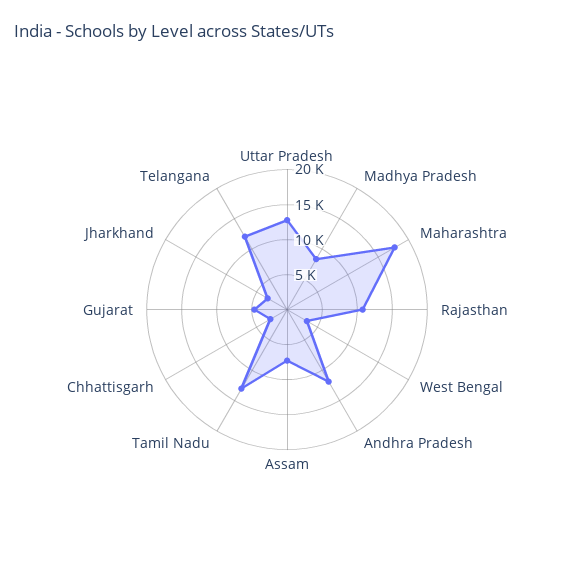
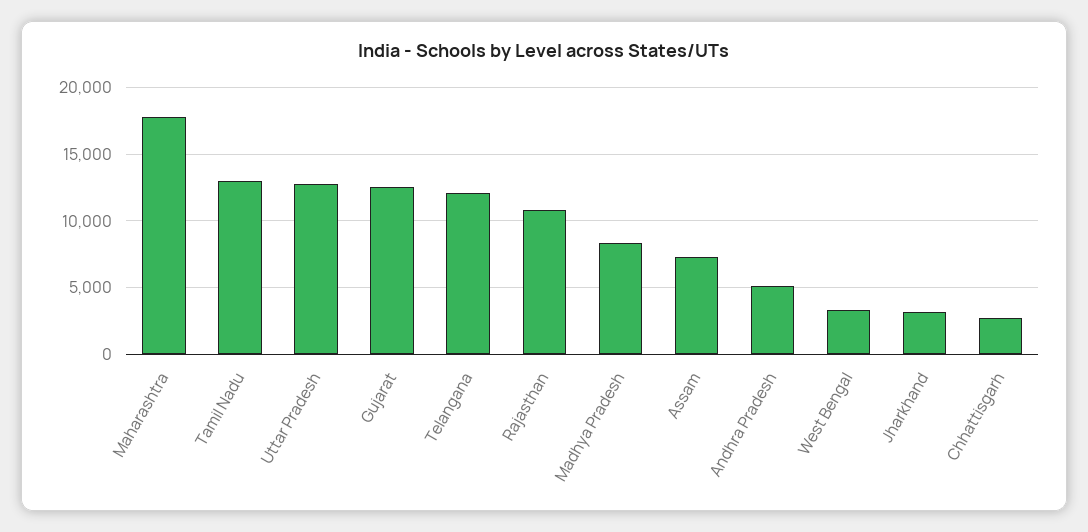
Andhra Pradesh: 12500 -> 5000
Gujarat: 5000 -> 12500

